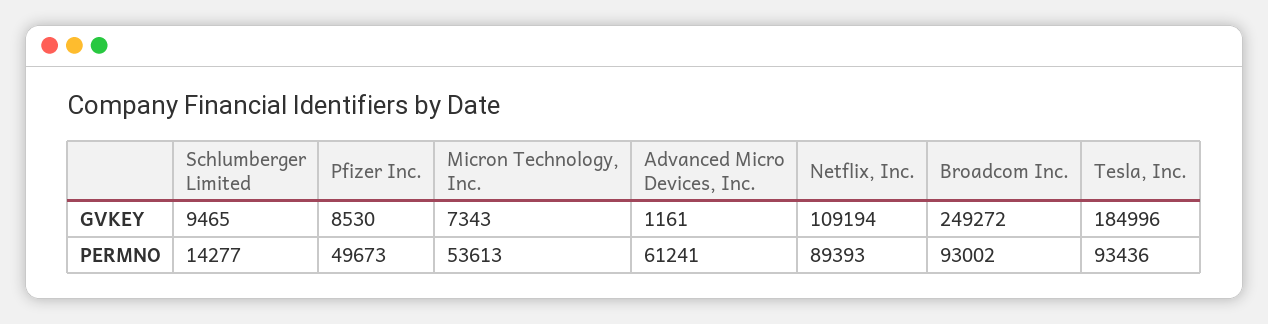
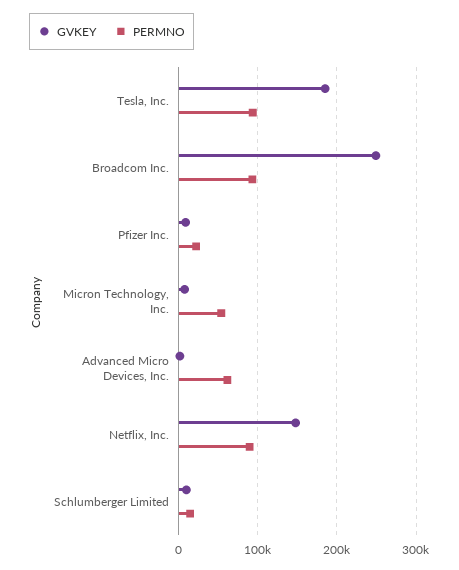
GVKEY, Netflix, Inc.: 109194 -> 150000
PERMNO, Pfizer Inc.: 49673 -> 20000

